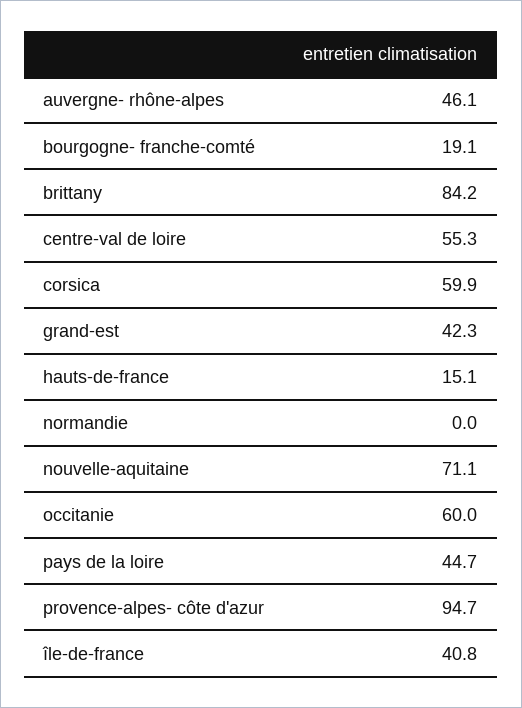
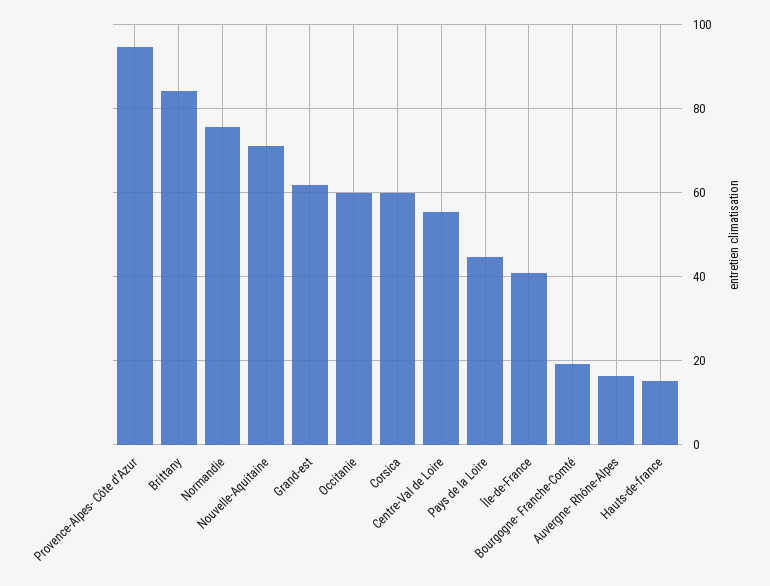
auvergne- rhône-alpes: 46.1 -> 16
grand-est: 42.3 -> 62
normandie: 0 -> 76

